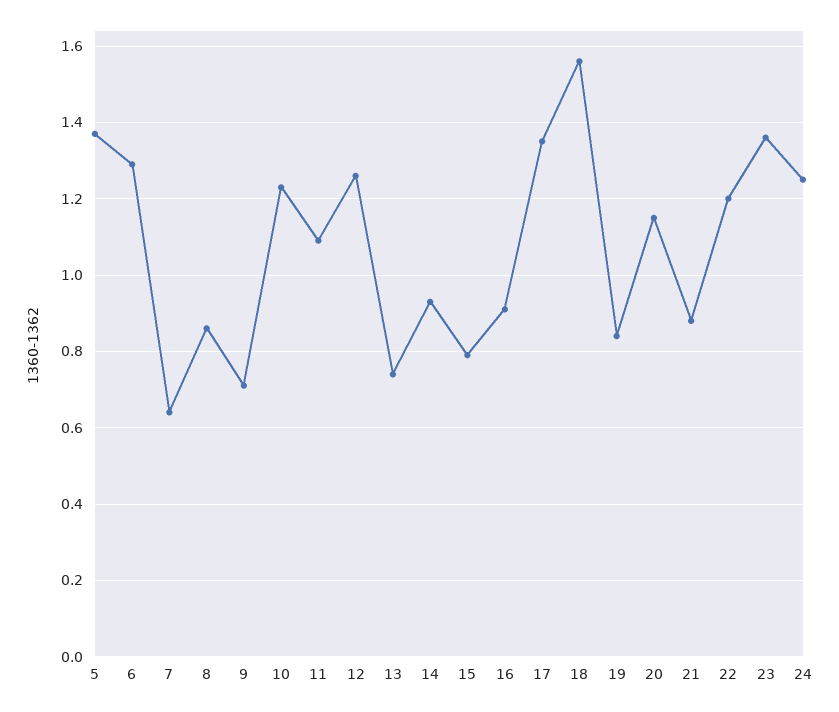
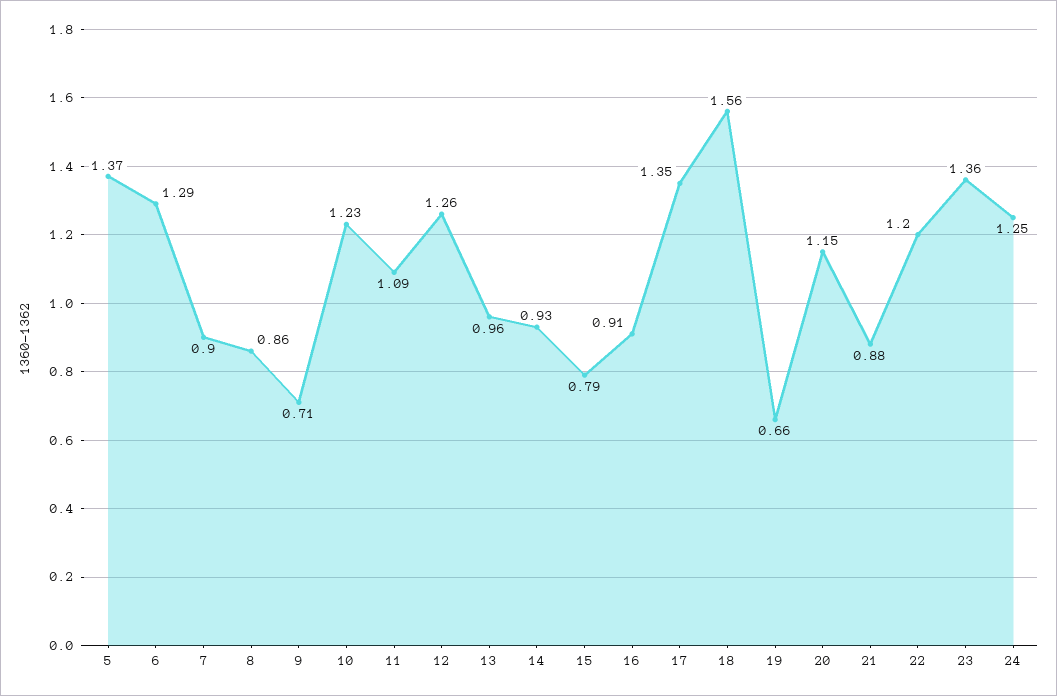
7: 0.65 -> 0.9
13: 0.75 -> 0.96
19: 0.85 -> 0.66

